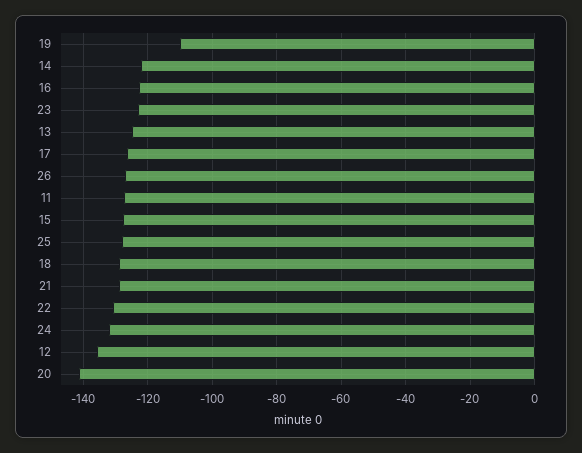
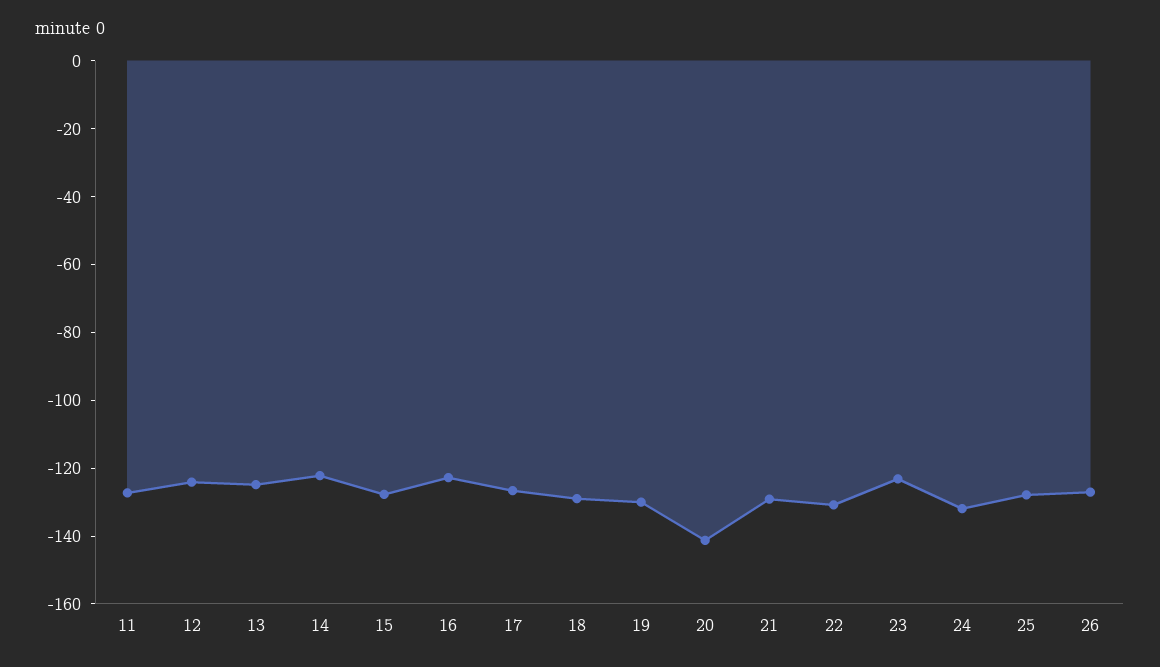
19: -110 -> -130
12: -136 -> -125

